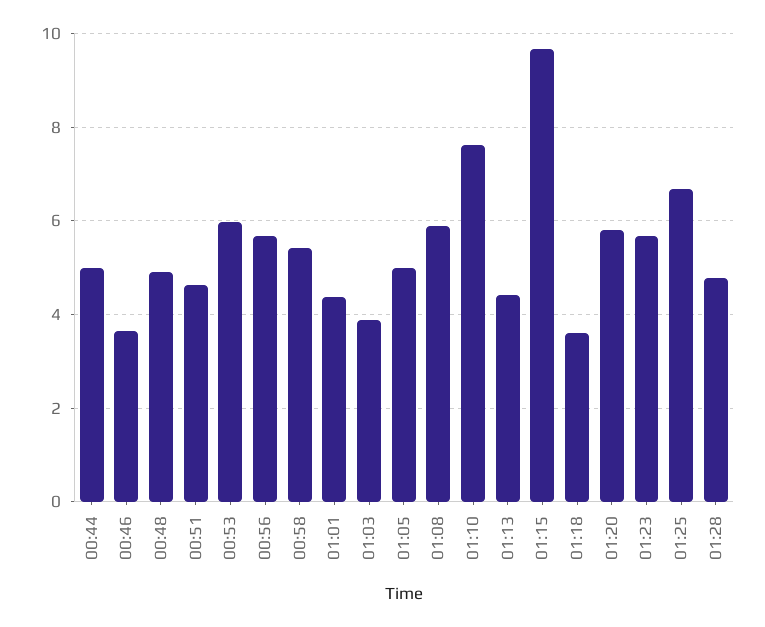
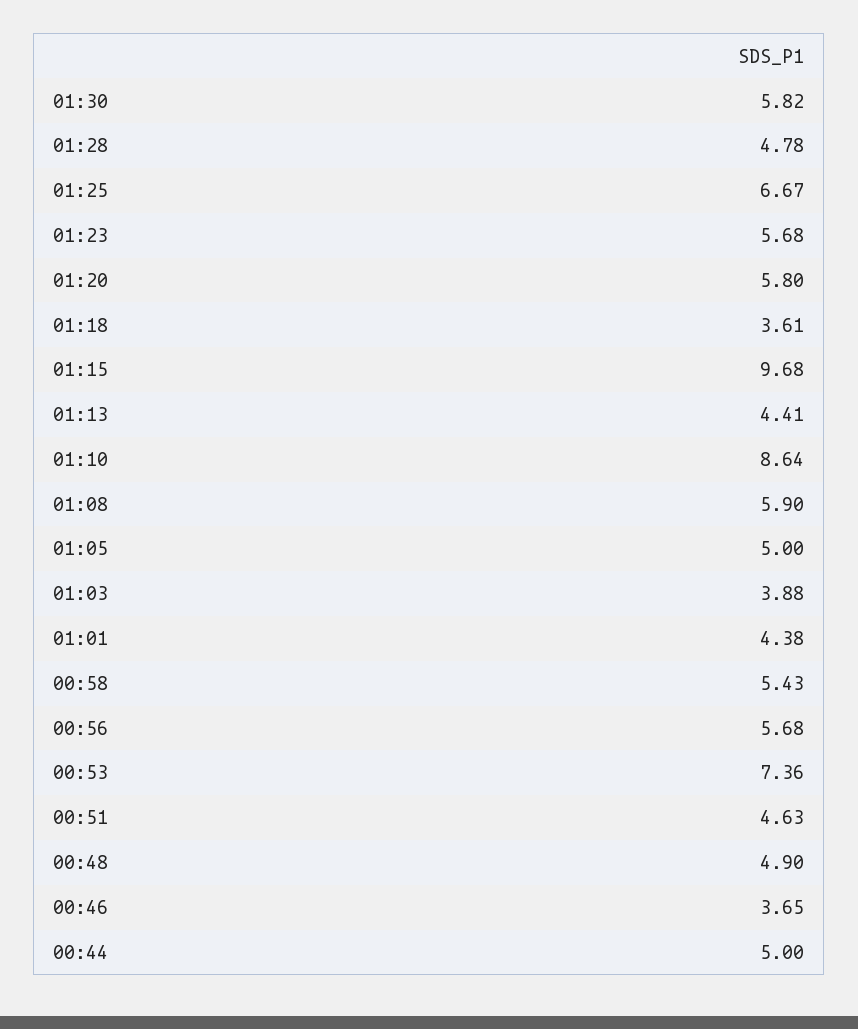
00:53: 6 -> 7.36
01:10: 7.6 -> 8.64
01:30: none -> 5.82

